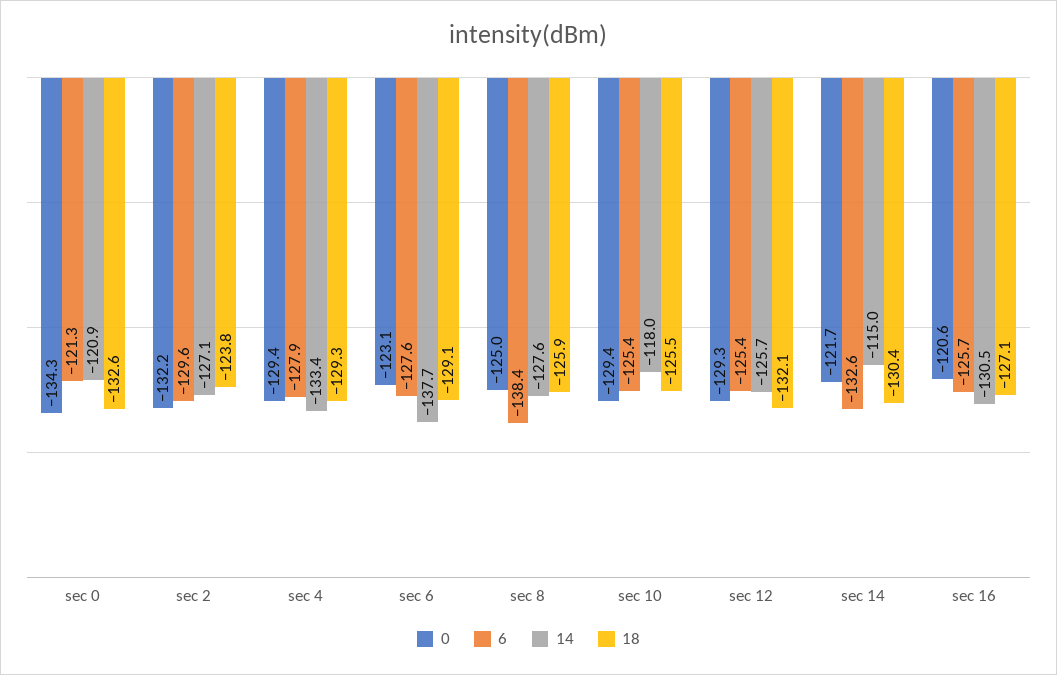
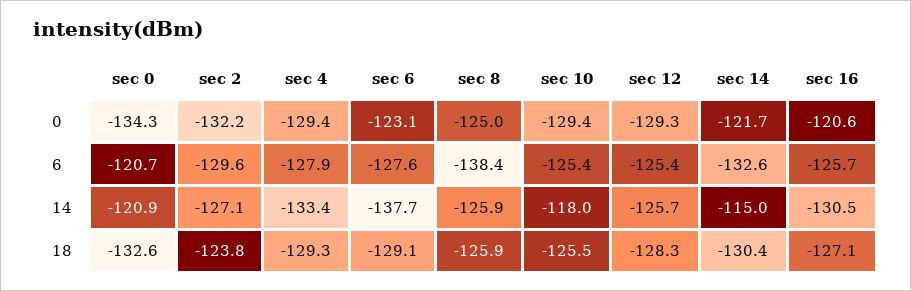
6, sec 0: -121.3 -> -120.7
14, sec 8: -127.6 -> -125.9
18, sec 12: -132.1 -> -128.3

